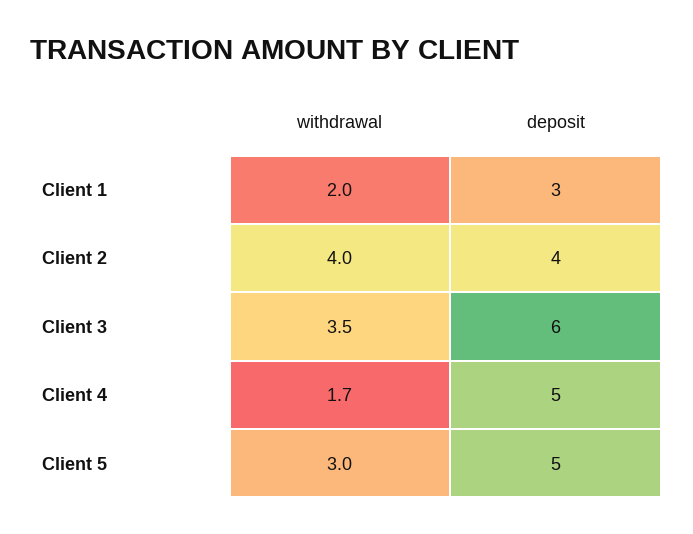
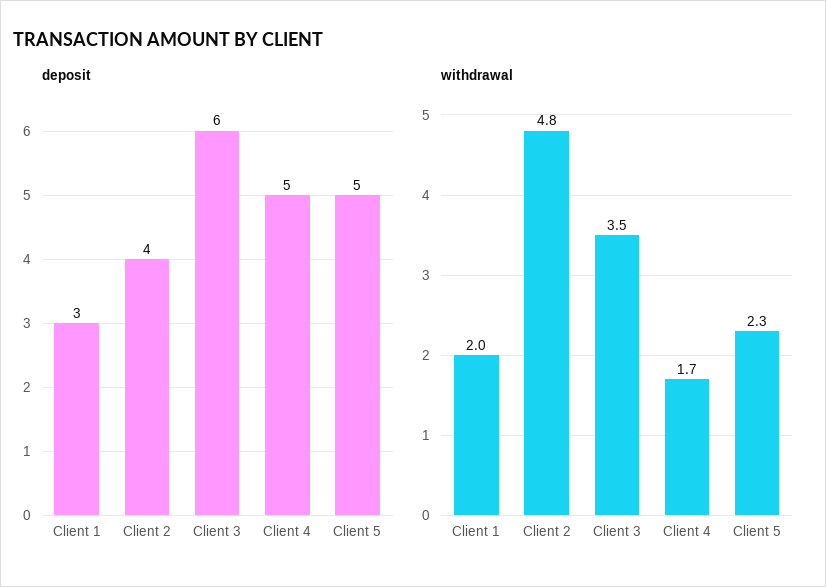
withdrawal, Client 2: 4 -> 4.8
withdrawal, Client 5: 3 -> 2.3

